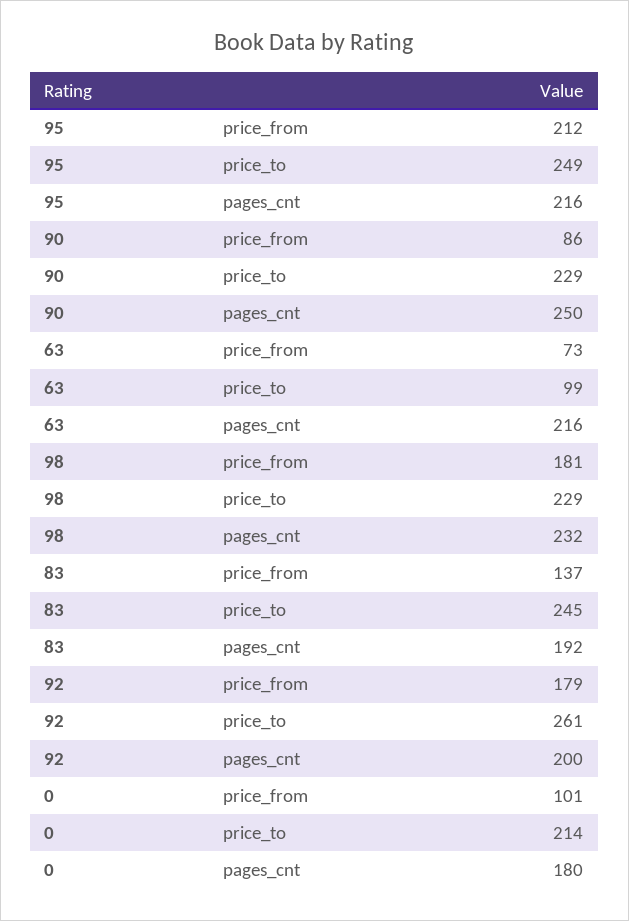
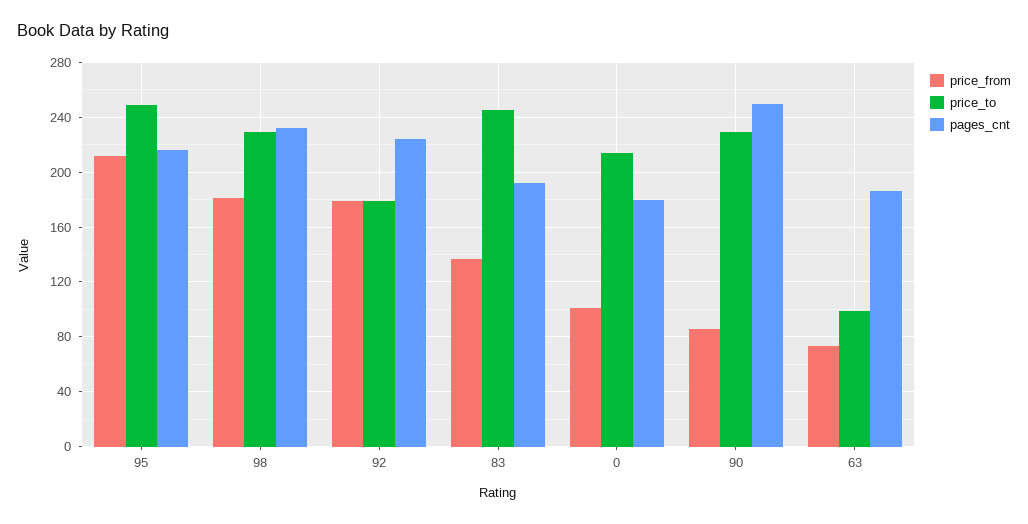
pages_cnt, 63: 216 -> 185
price_to, 92: 261 -> 180
pages_cnt, 92: 200 -> 225

